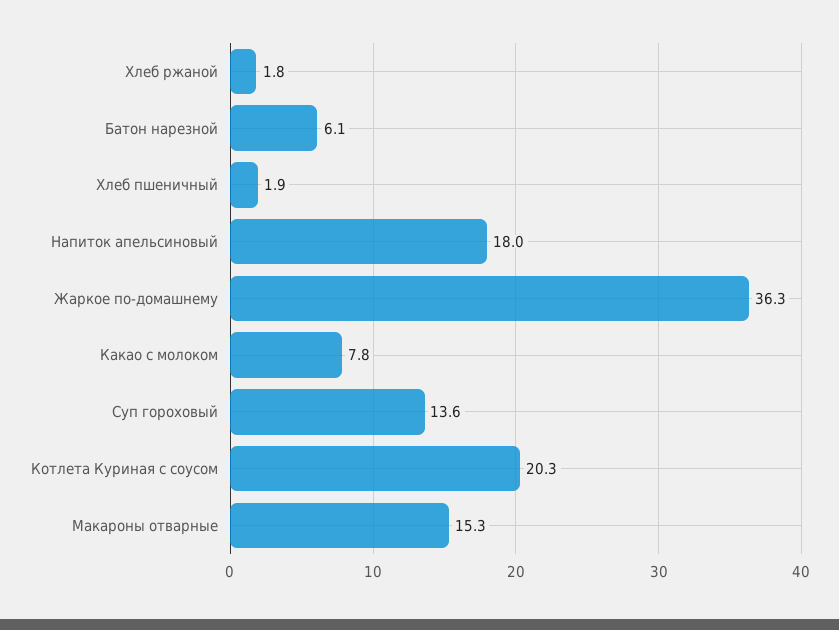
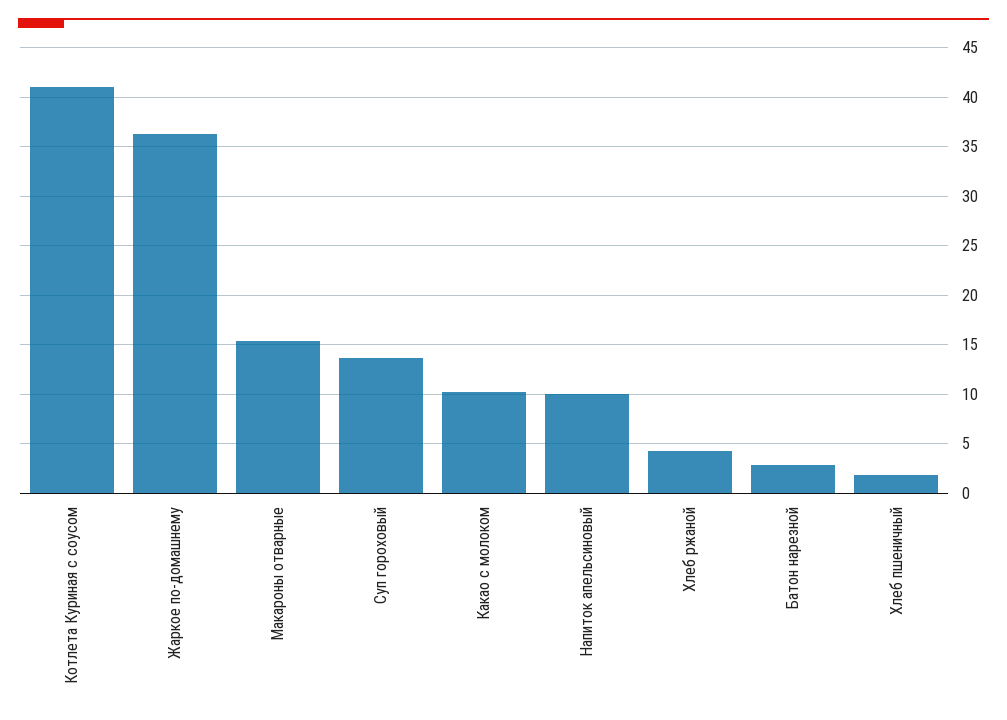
Хлеб ржаной: 1.8 -> 4
Батон нарезной: 6.1 -> 3
Напиток апельсиновый: 18 -> 10
Какао с молоком: 7.8 -> 10
Котлета Куриная с соусом: 20.3 -> 41

